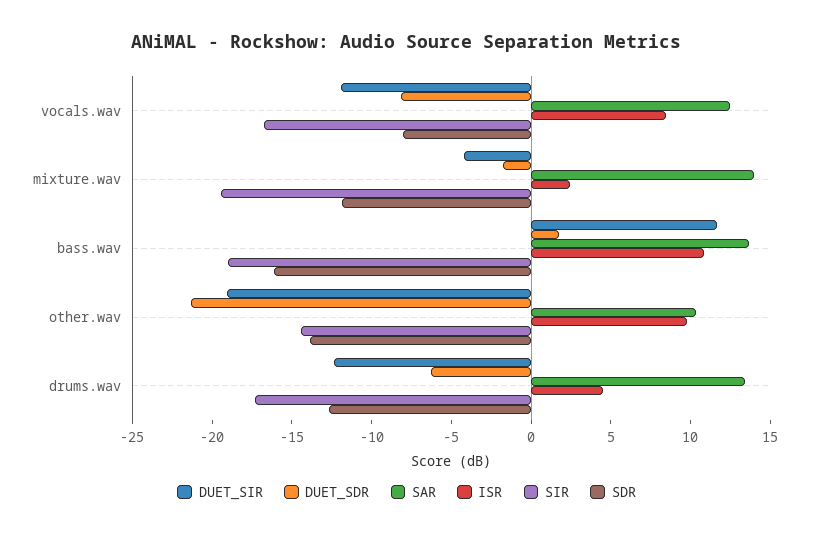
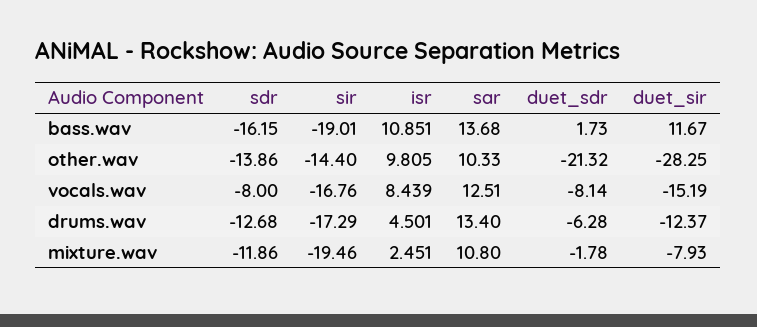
DUET_SIR, vocals.wav: -12 -> -15.19
DUET_SIR, mixture.wav: -4 -> -7.93
SAR, mixture.wav: 14 -> 10.8
DUET_SIR, other.wav: -19 -> -28.25

